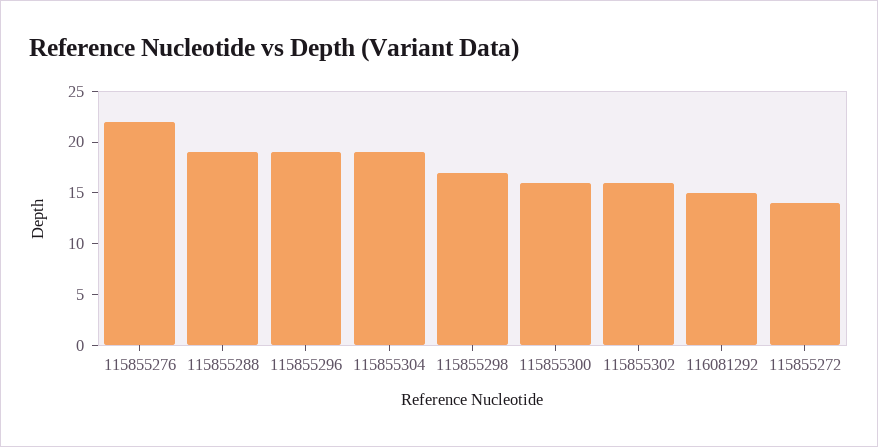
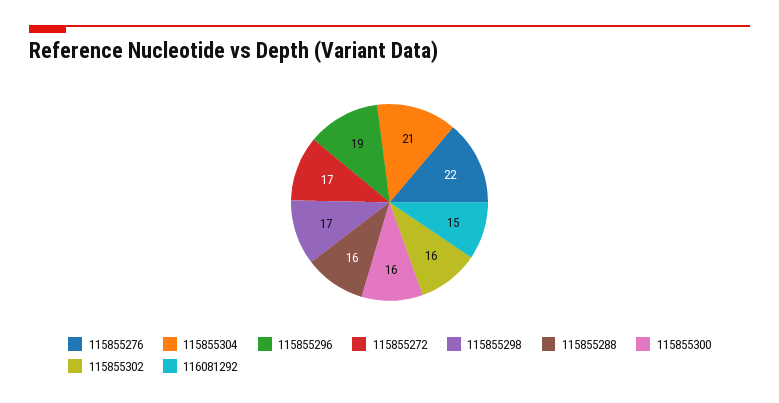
115855288: 19 -> 16
115855304: 19 -> 21
115855272: 14 -> 17

